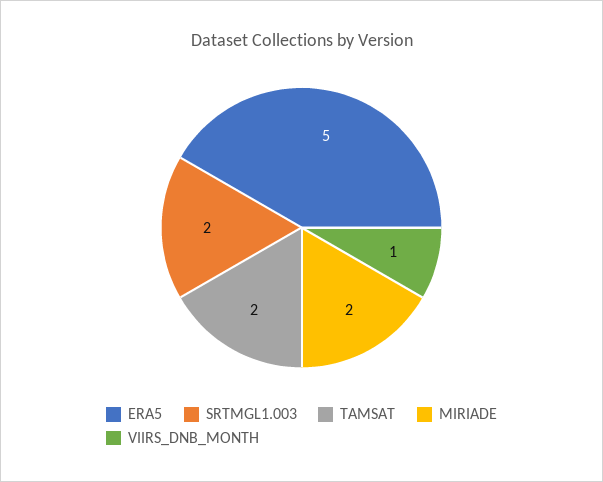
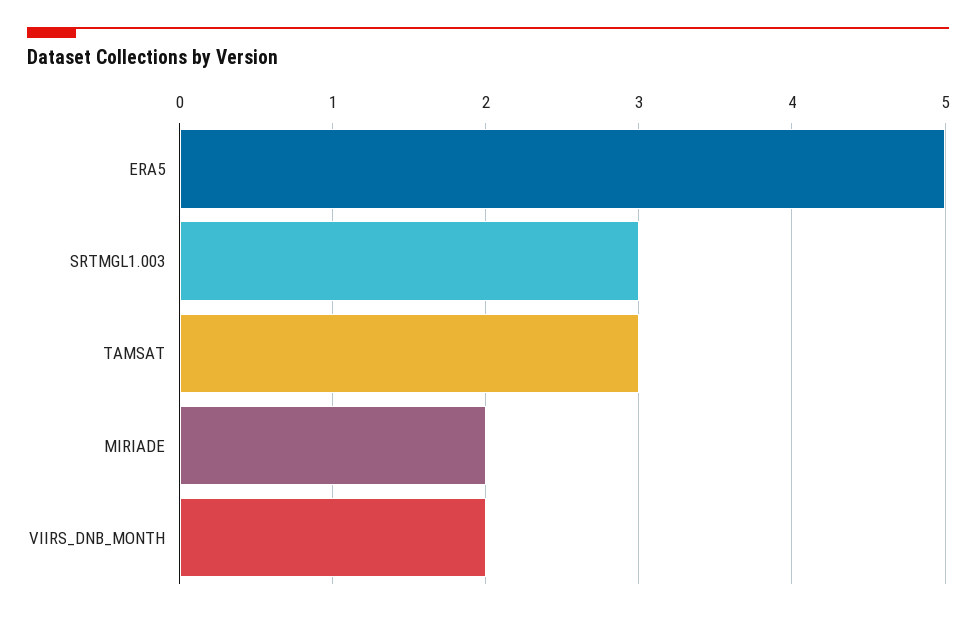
SRTMGL1.003: 2 -> 3
TAMSAT: 2 -> 3
VIIRS_DNB_MONTH: 1 -> 2

